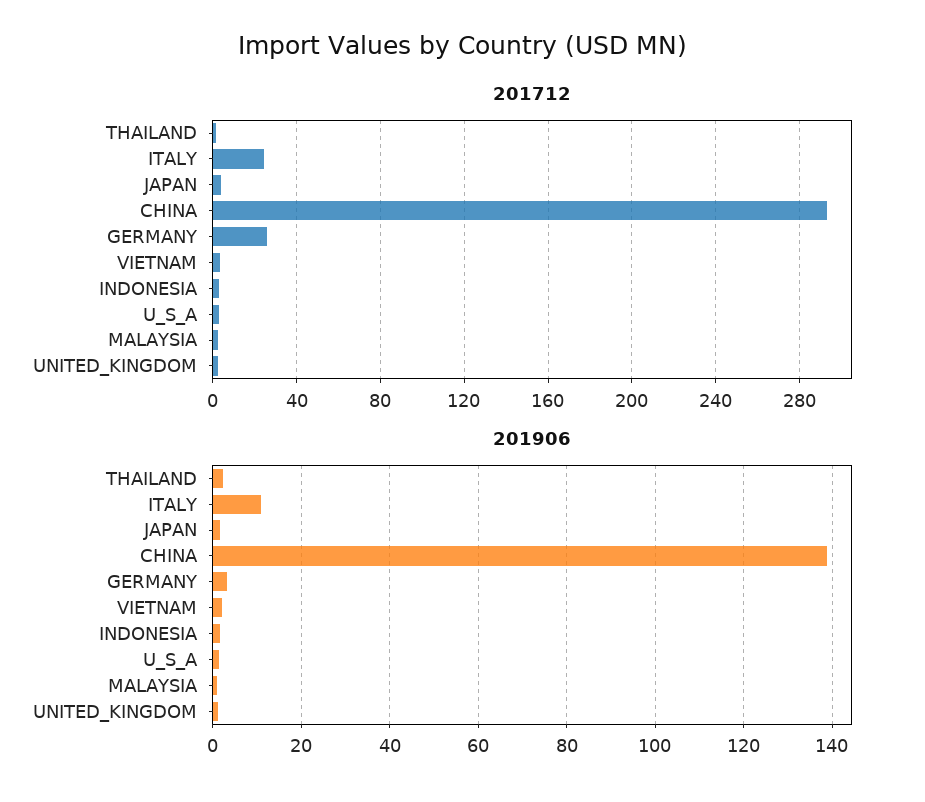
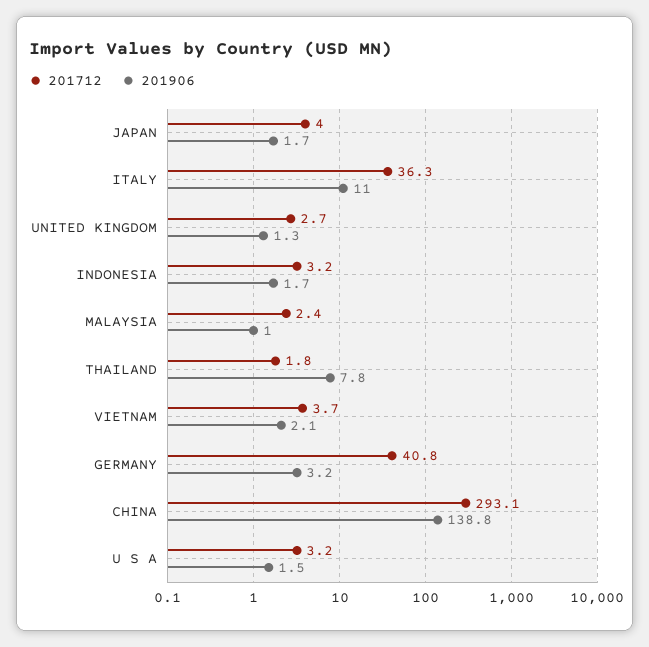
201712, ITALY: 25 -> 36.3
201712, GERMANY: 25 -> 40.8
201906, THAILAND: 2 -> 7.8

